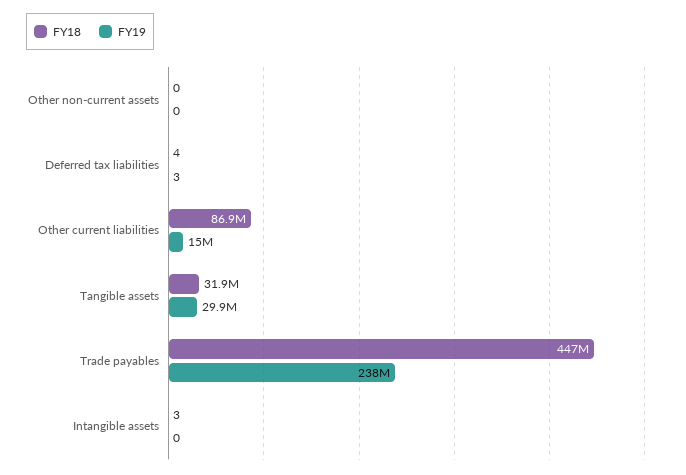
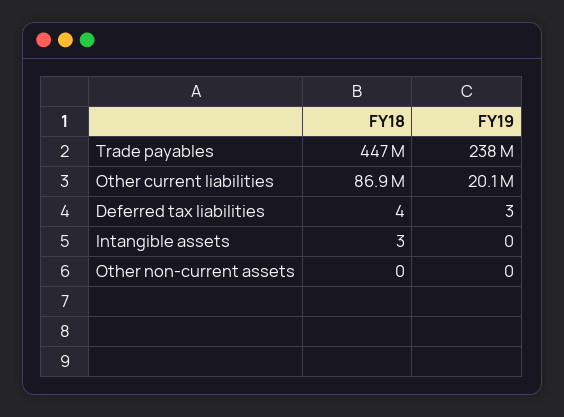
FY19, Other current liabilities: 15000000 -> 20100000
FY18, Tangible assets: 31900000 -> none
FY19, Tangible assets: 29900000 -> none

